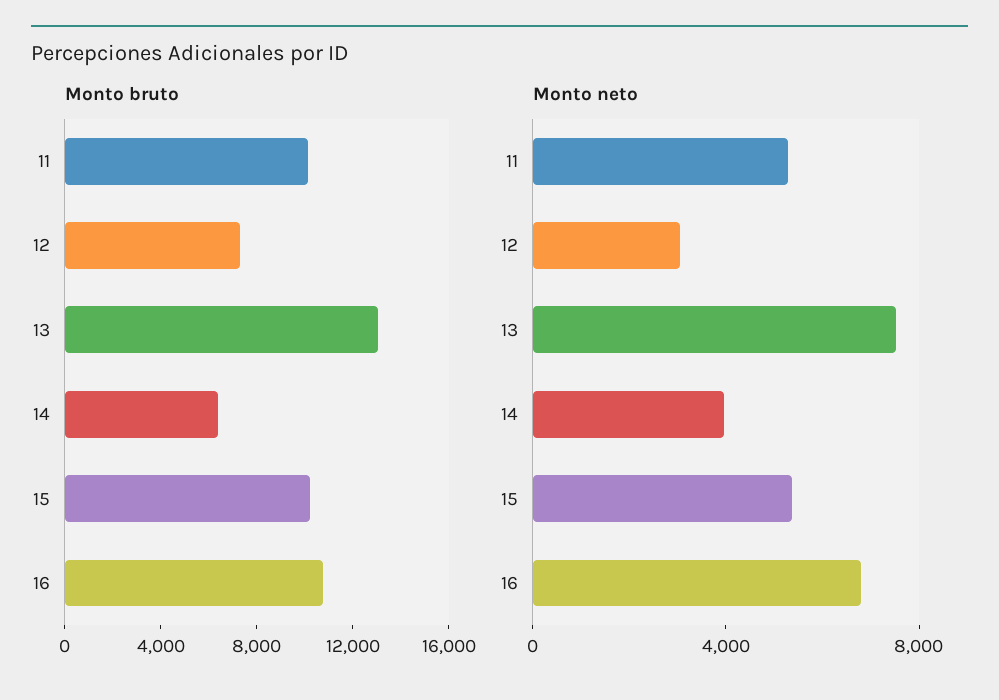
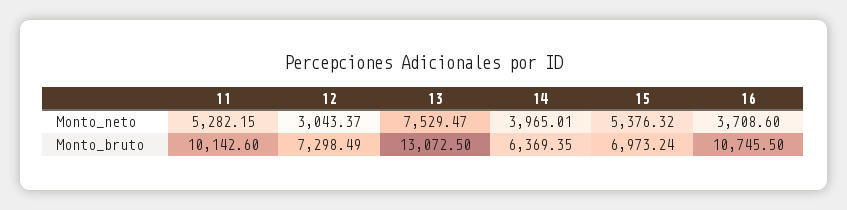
Monto bruto, 15: 10000 -> 6973.24
Monto neto, 16: 7000 -> 3708.6

